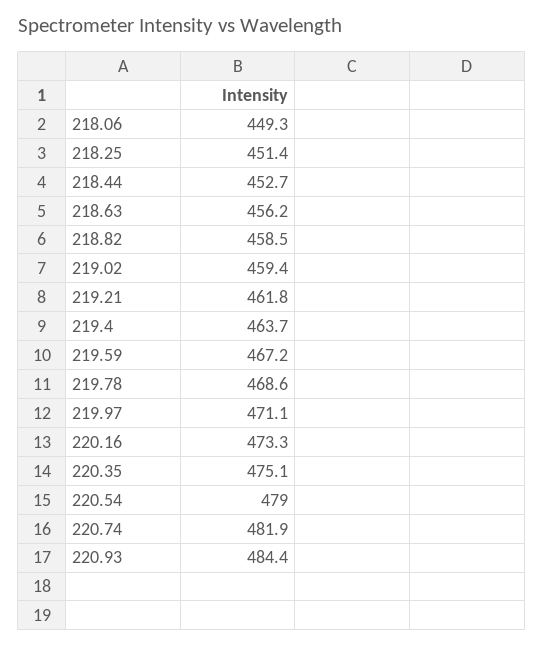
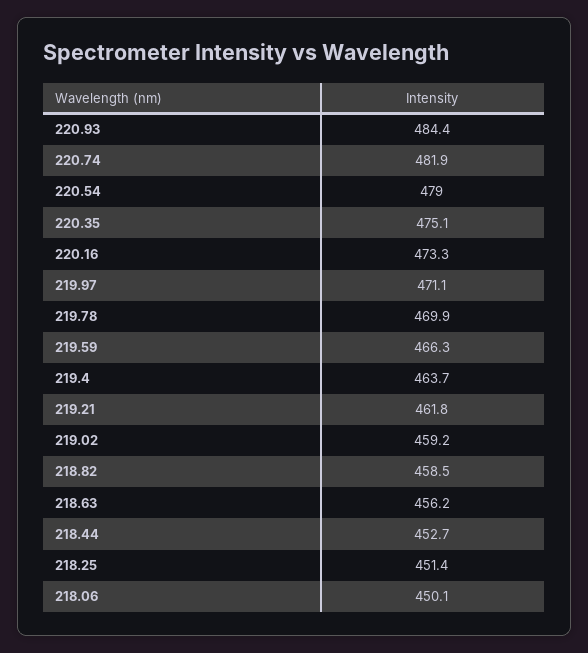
218.06: 449.3 -> 450.1
219.02: 459.4 -> 459.2
219.59: 467.2 -> 466.3
219.78: 468.6 -> 469.9

